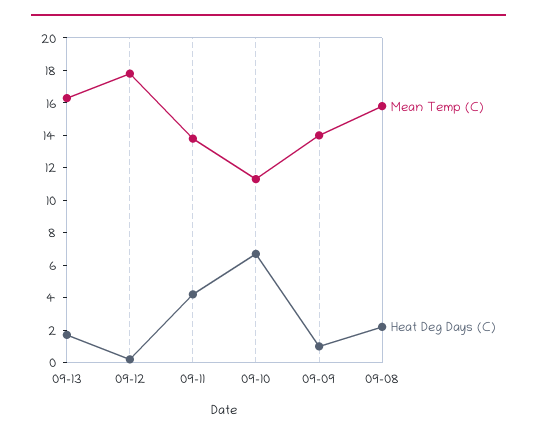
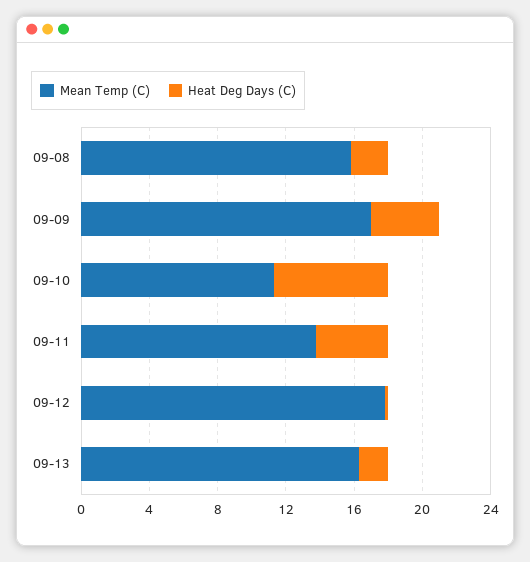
Mean Temp (C), 09-09: 14 -> 17
Heat Deg Days (C), 09-09: 1 -> 4

